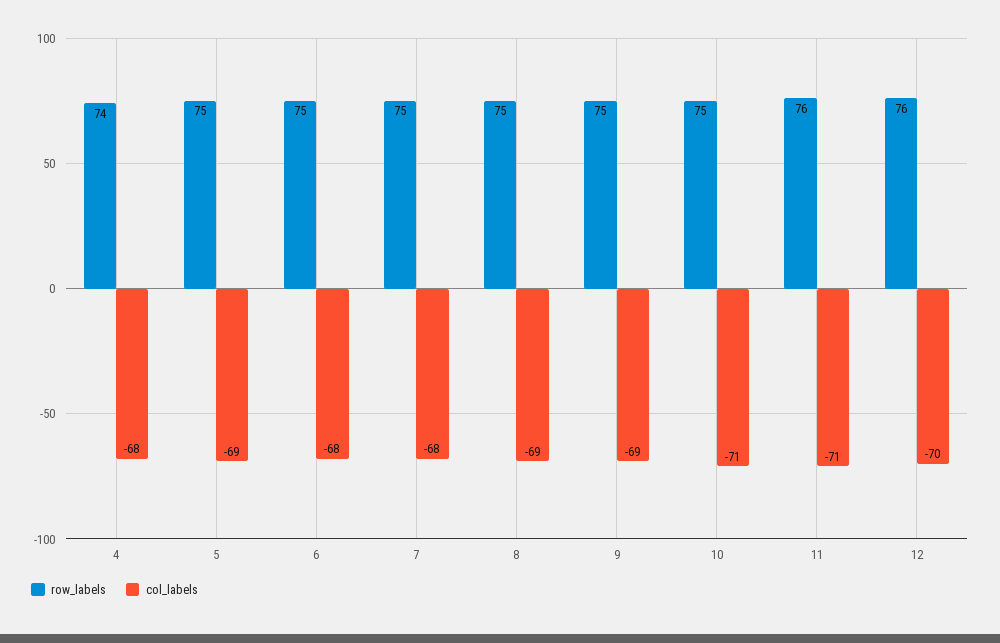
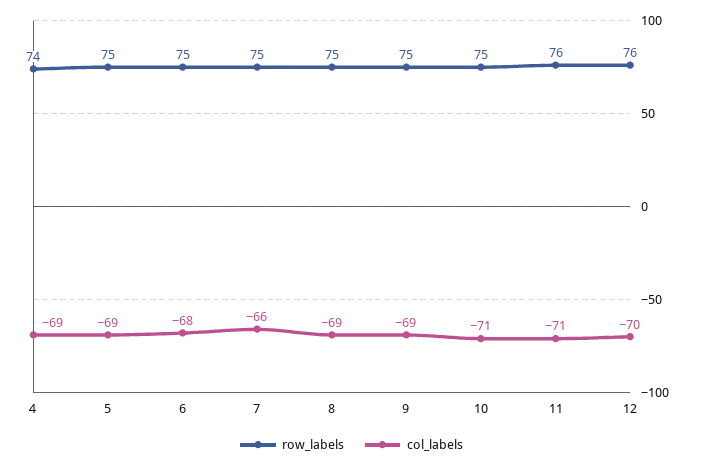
col_labels, 4: -68 -> -69
col_labels, 7: -68 -> -66

